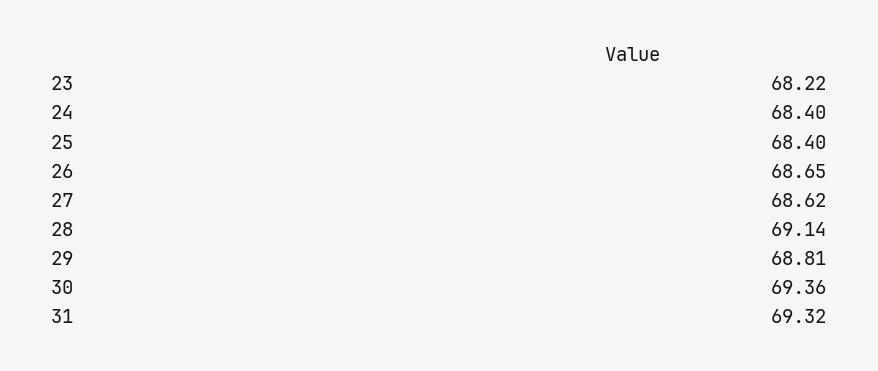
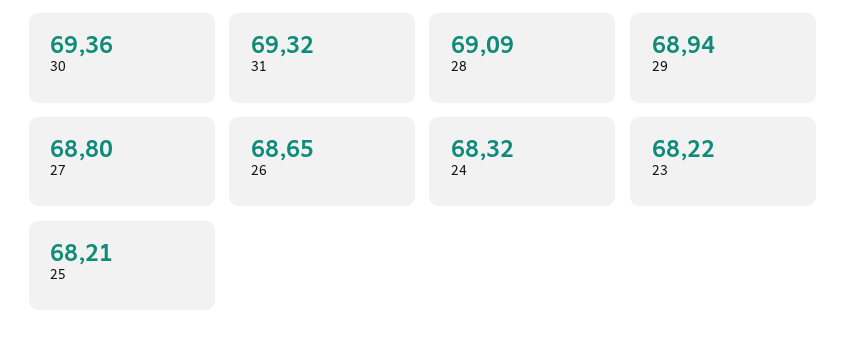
24: 68.4 -> 68.32
25: 68.4 -> 68.21
27: 68.62 -> 68.8
28: 69.14 -> 69.09
29: 68.81 -> 68.94

